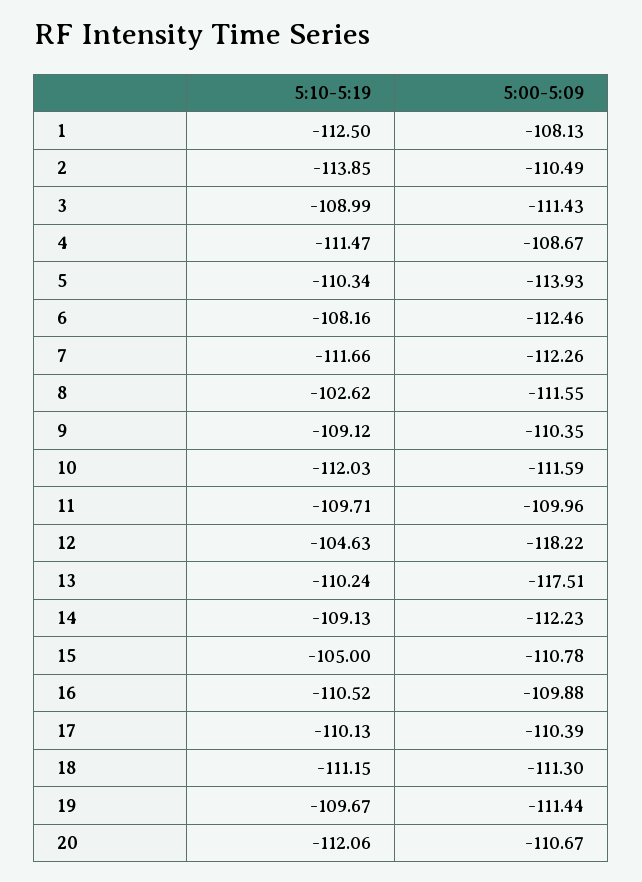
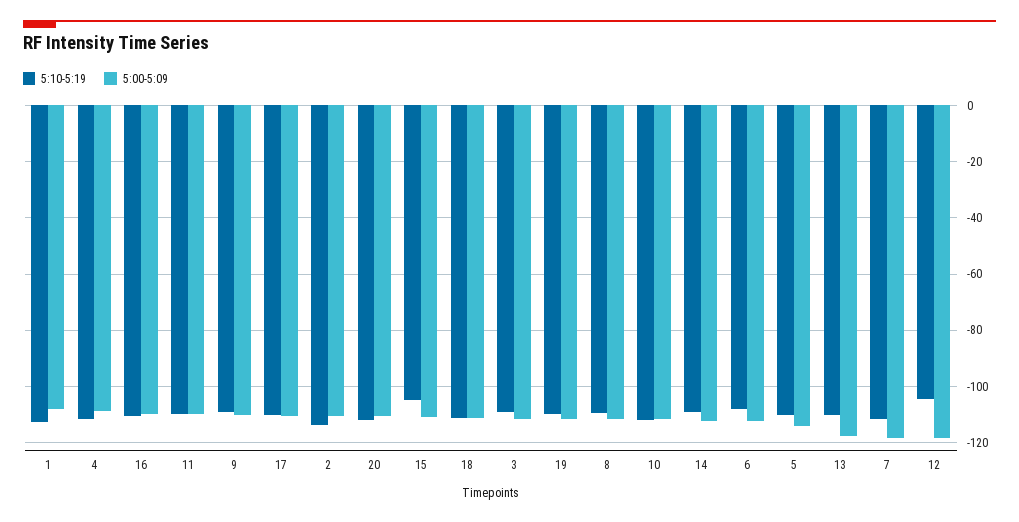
5:00-5:09, 7: -112.26 -> -117.5
5:10-5:19, 8: -102.62 -> -110

